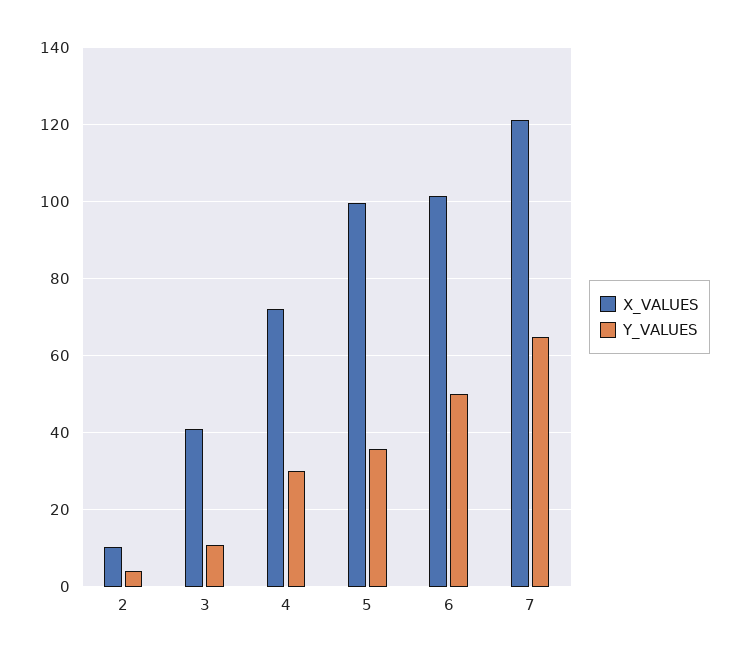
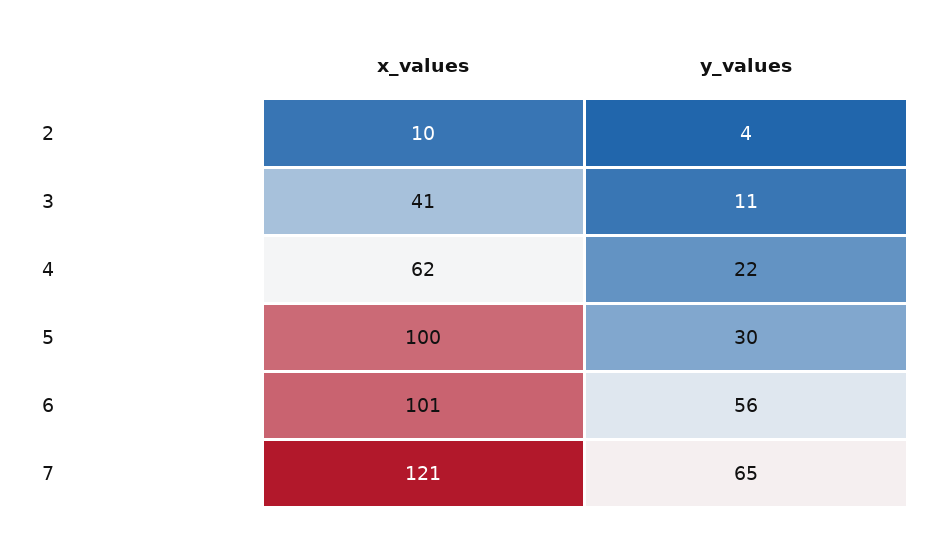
X_VALUES, 4: 72 -> 62
Y_VALUES, 4: 30 -> 22
Y_VALUES, 5: 36 -> 30
Y_VALUES, 6: 50 -> 56

